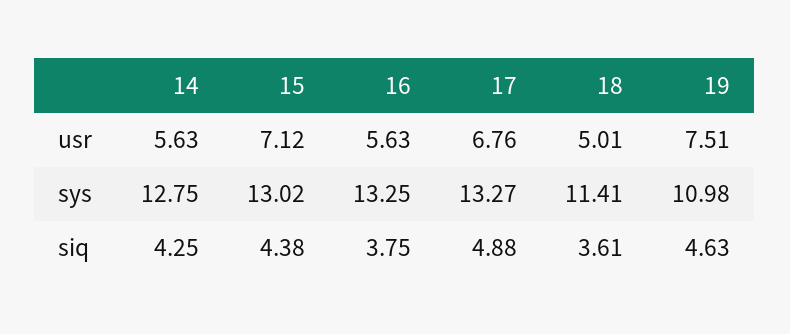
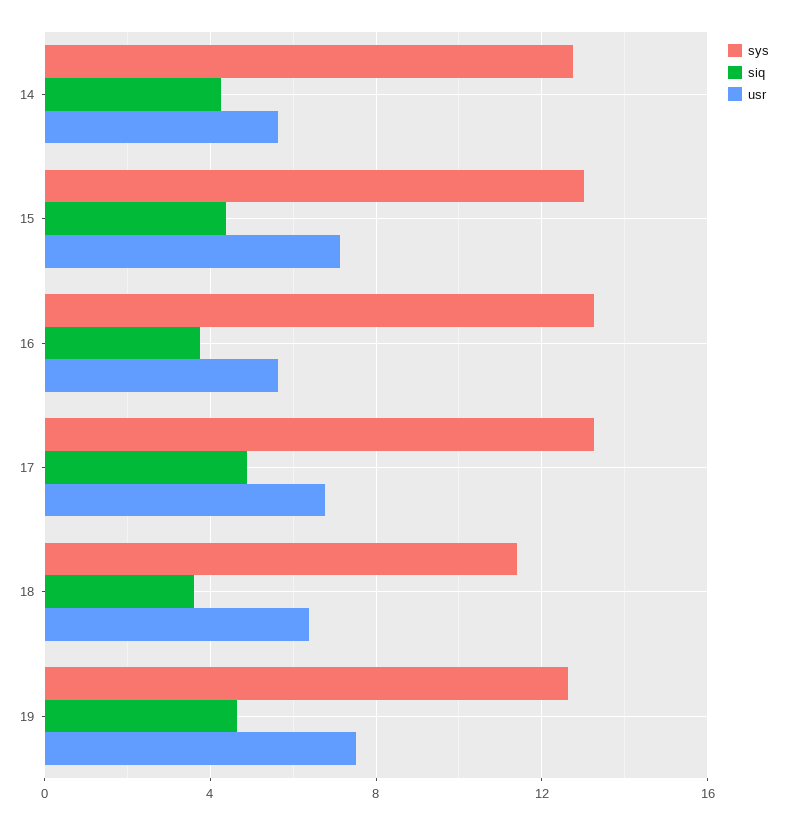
usr, 18: 5.01 -> 6.5
sys, 19: 10.98 -> 12.5

